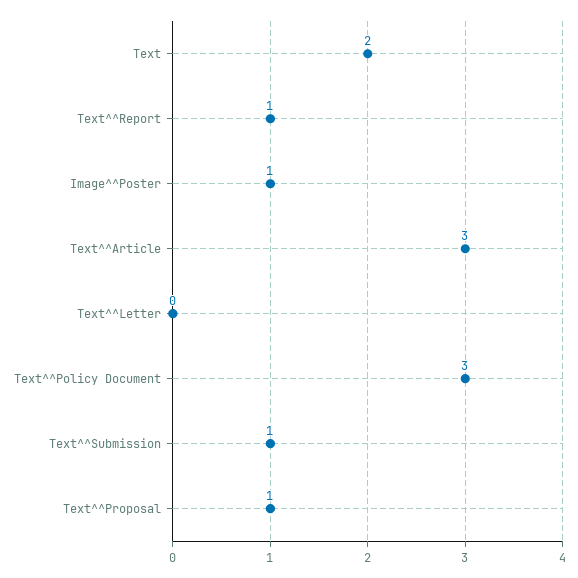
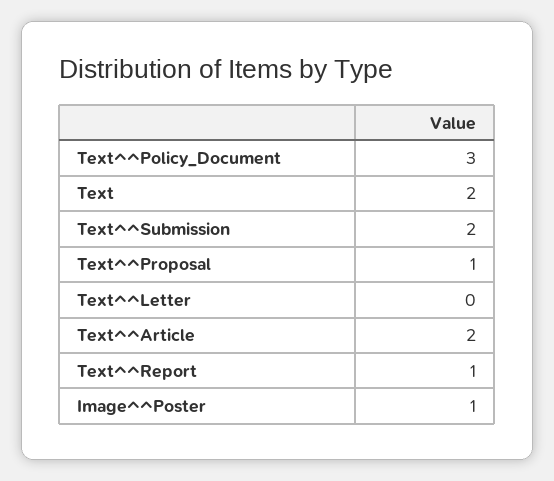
Text^^Article: 3 -> 2
Text^^Submission: 1 -> 2

